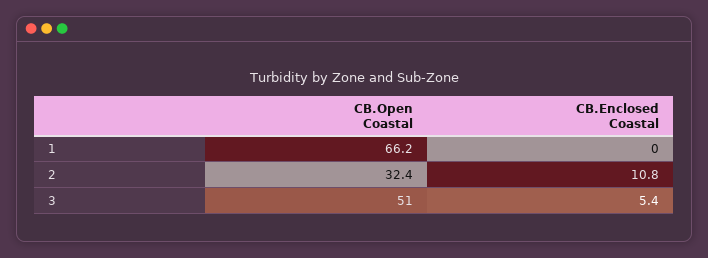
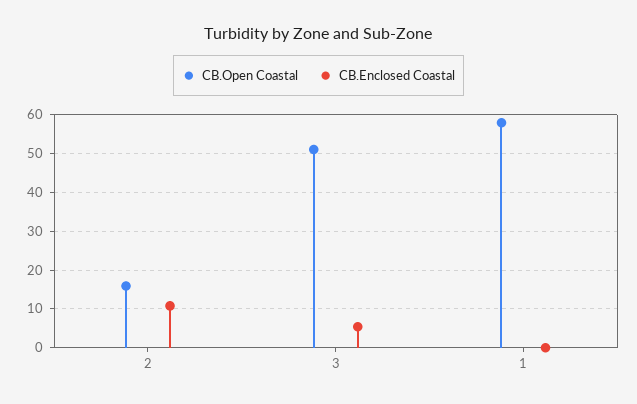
CB.Open Coastal, 1: 66.2 -> 58
CB.Open Coastal, 2: 32.4 -> 16

